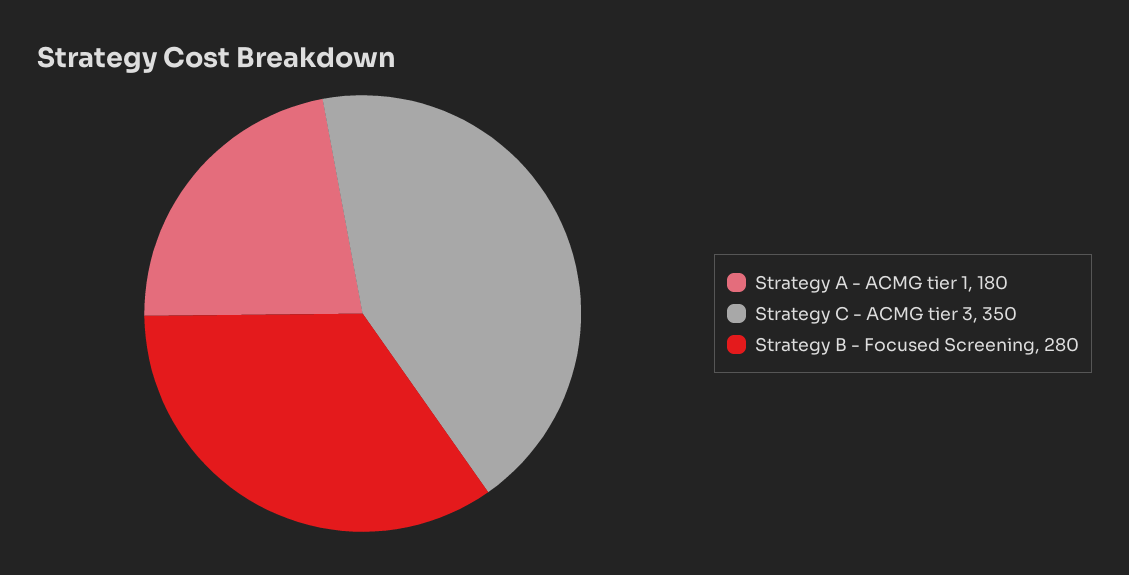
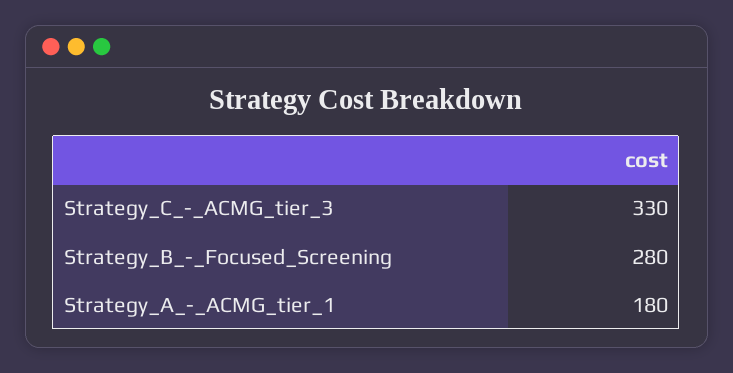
Strategy C - ACMG tier 3: 350 -> 330

